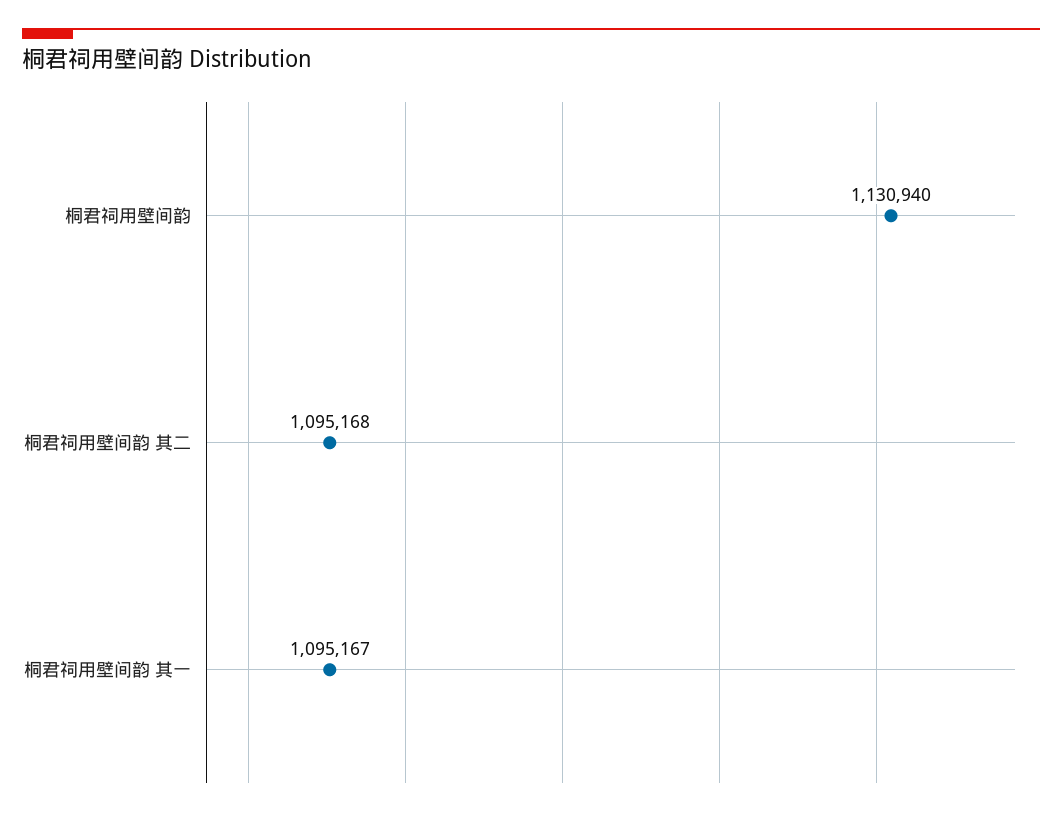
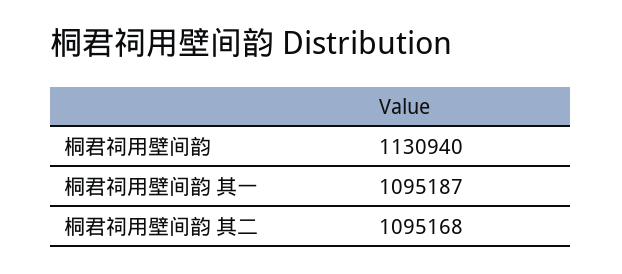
桐君祠用壁间韵 其一: 1095167 -> 1095187

